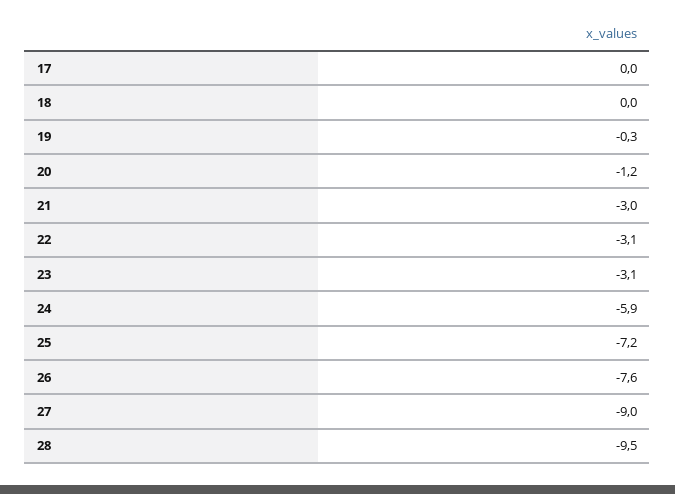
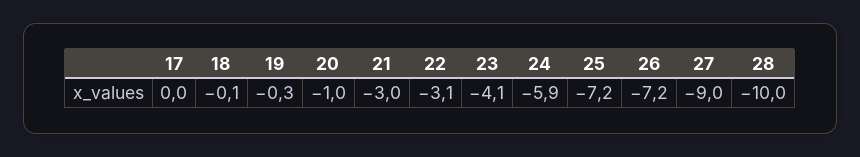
18: 0 -> -0.1
20: -1.2 -> -1
23: -3.1 -> -4.1
26: -7.6 -> -7.2
28: -9.5 -> -10

